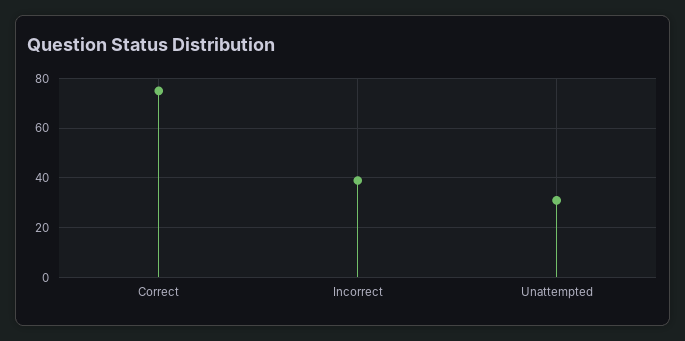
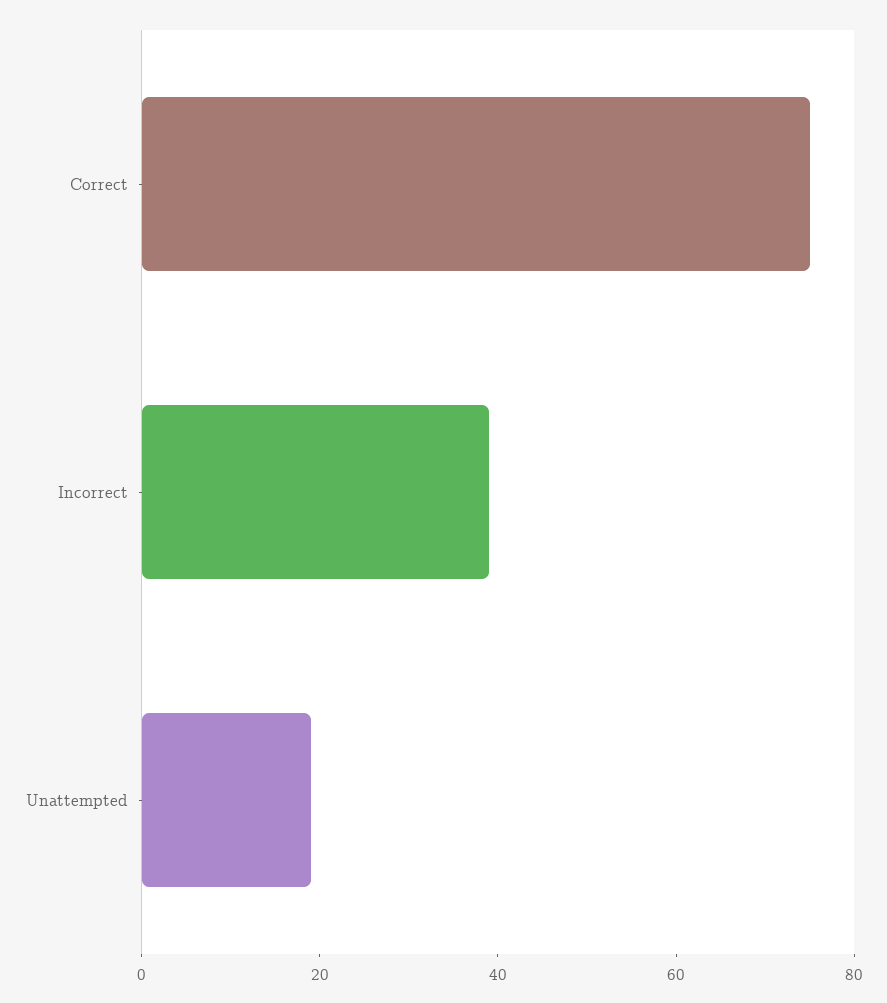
Unattempted: 30 -> 20

